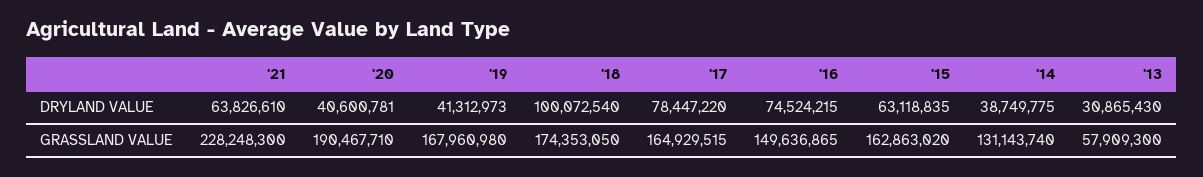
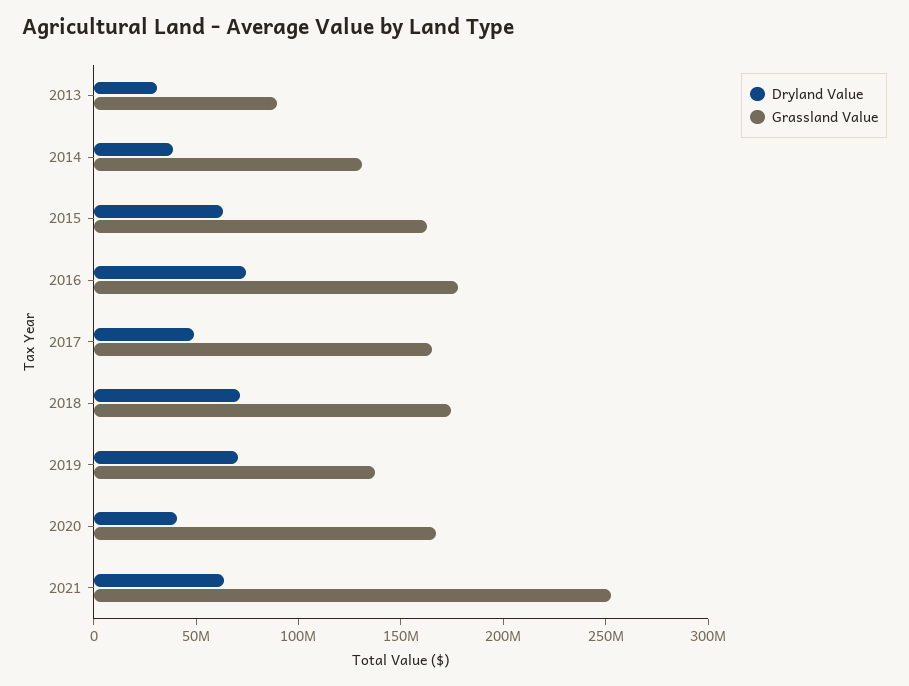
DRYLAND VALUE, '19: 41312973 -> 70000000
DRYLAND VALUE, '18: 100072540 -> 70000000
DRYLAND VALUE, '17: 78447220 -> 50000000
GRASSLAND VALUE, '21: 228248300 -> 250000000
GRASSLAND VALUE, '20: 190467710 -> 170000000
GRASSLAND VALUE, '19: 167960980 -> 140000000
GRASSLAND VALUE, '16: 149636865 -> 180000000
GRASSLAND VALUE, '13: 57909300 -> 90000000

